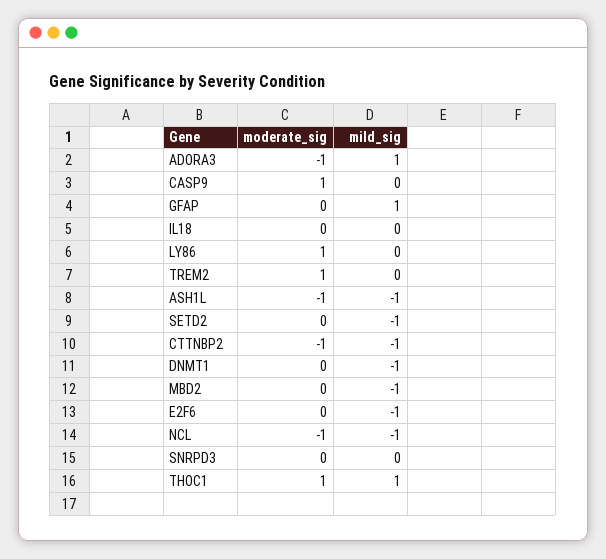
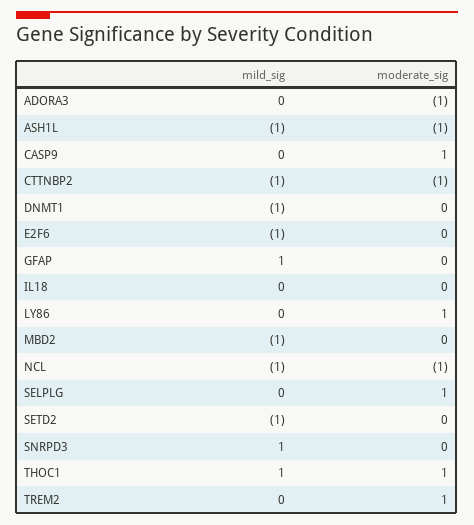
mild_sig, ADORA3: 1 -> 0
mild_sig, SNRPD3: 0 -> 1
mild_sig, SELPLG: none -> 0
moderate_sig, SELPLG: none -> 1

